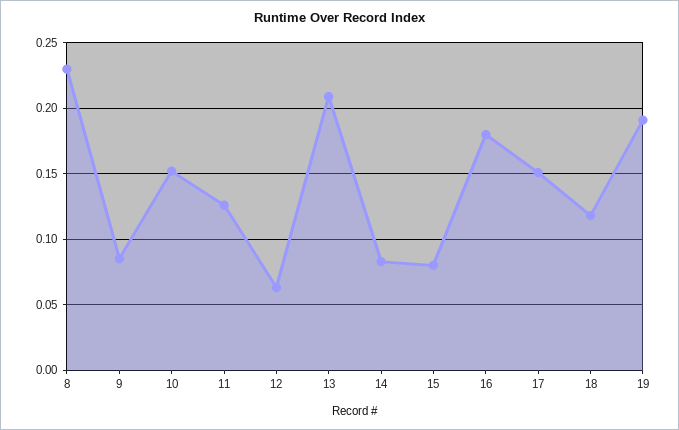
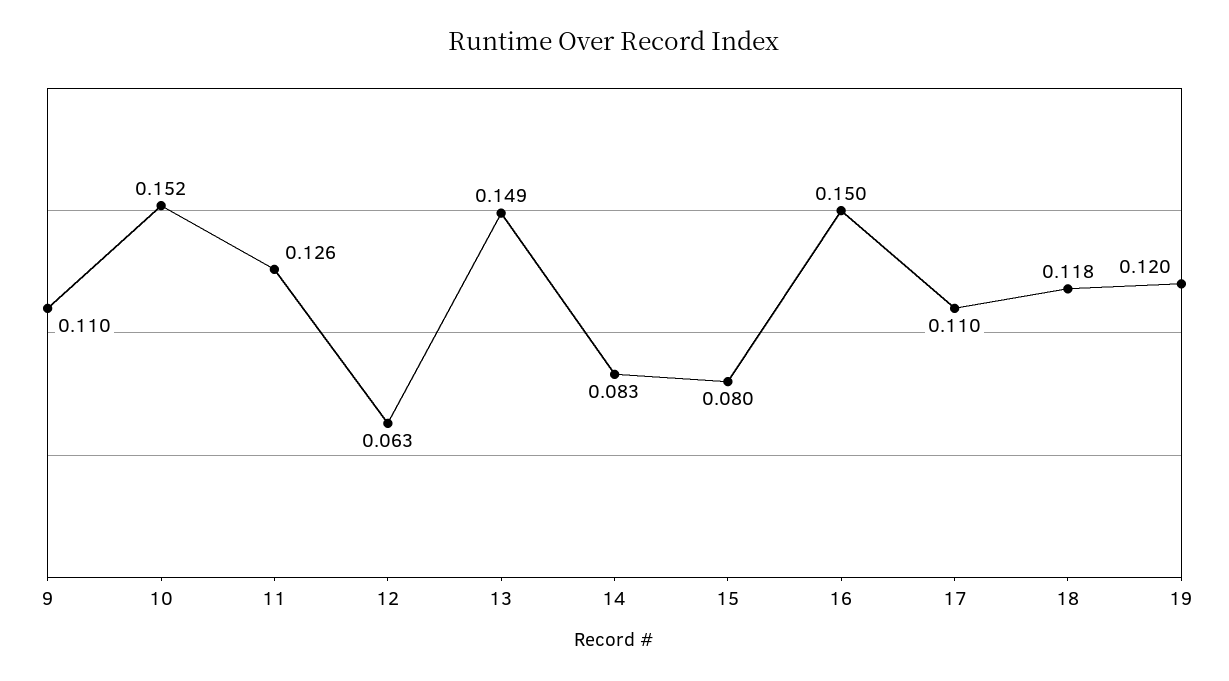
8: 0.23 -> none
9: 0.085 -> 0.11
13: 0.21 -> 0.149
16: 0.18 -> 0.15
17: 0.15 -> 0.11
19: 0.19 -> 0.12

